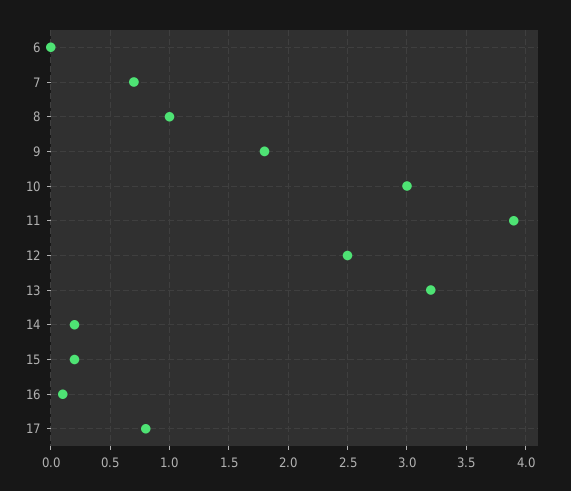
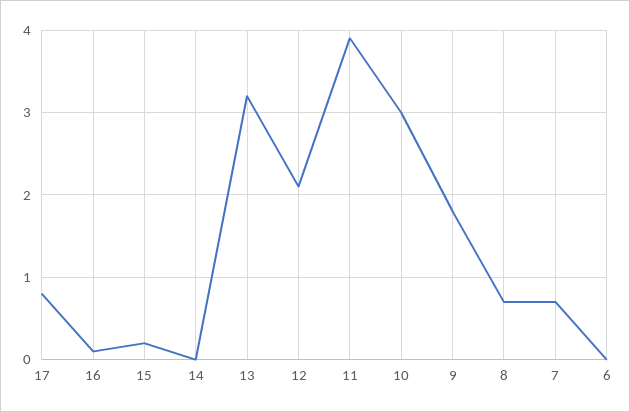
8: 1 -> 0.7
12: 2.5 -> 2.1
14: 0.2 -> 0

